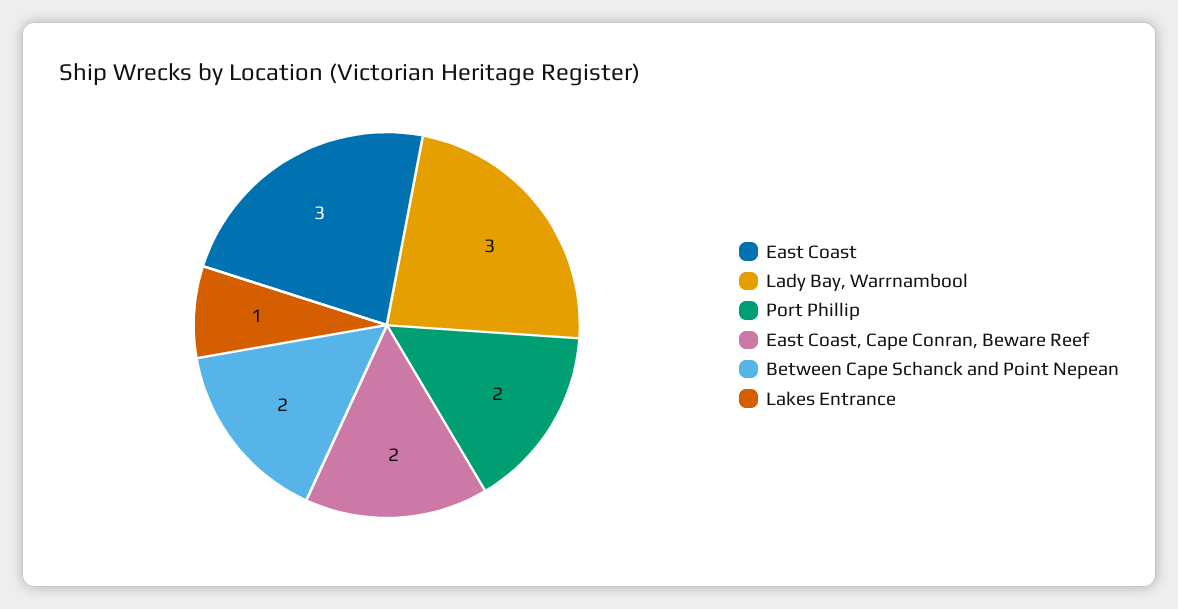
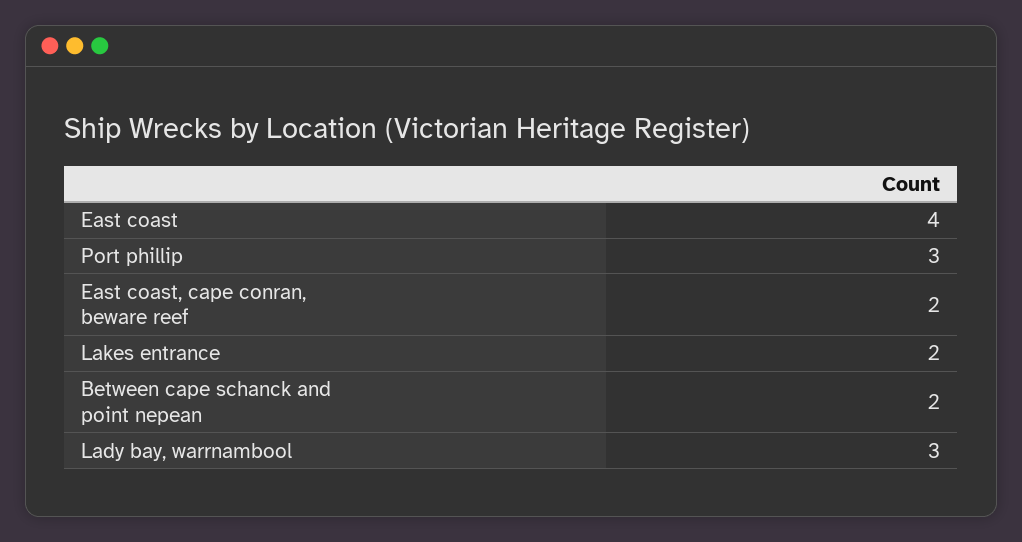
East Coast: 3 -> 4
Port Phillip: 2 -> 3
Lakes Entrance: 1 -> 2

